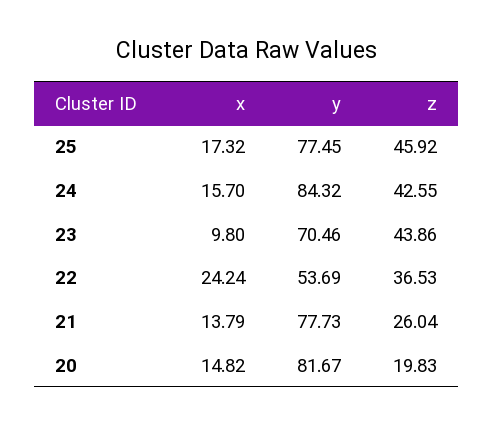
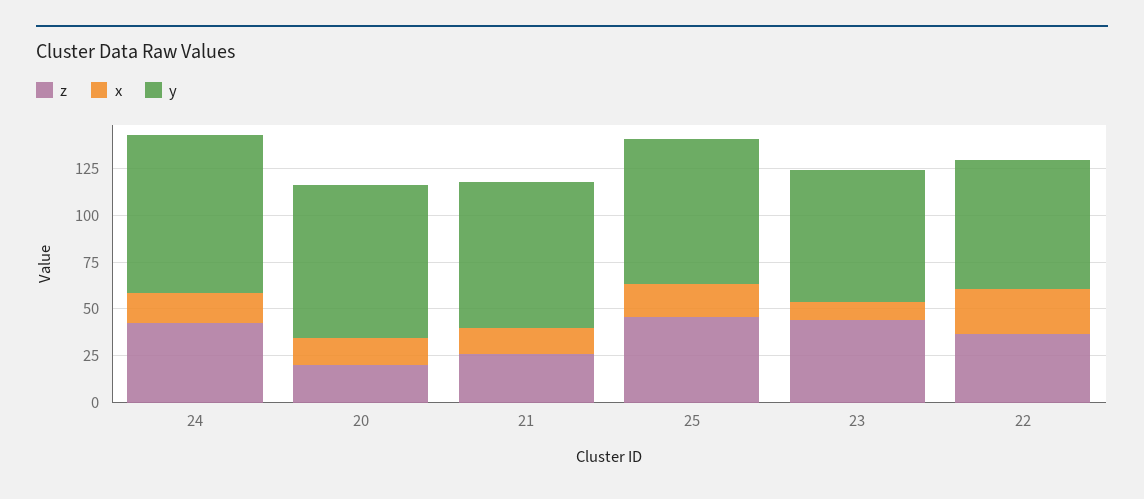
y, 22: 53.69 -> 70

